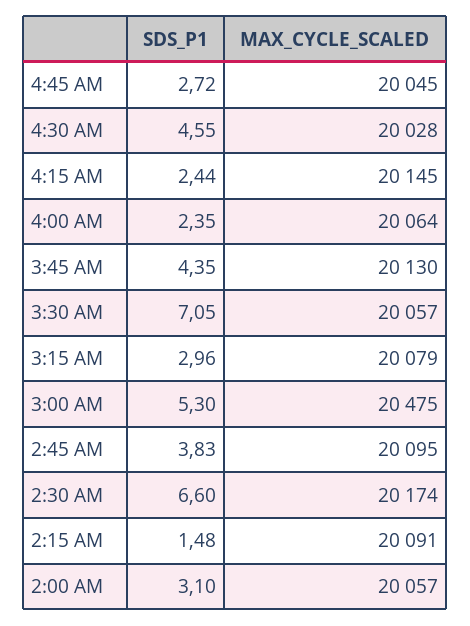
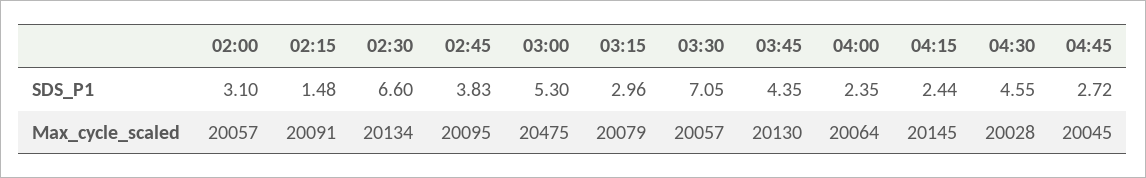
MAX_CYCLE_SCALED, 2:30 AM: 20174 -> 20134

